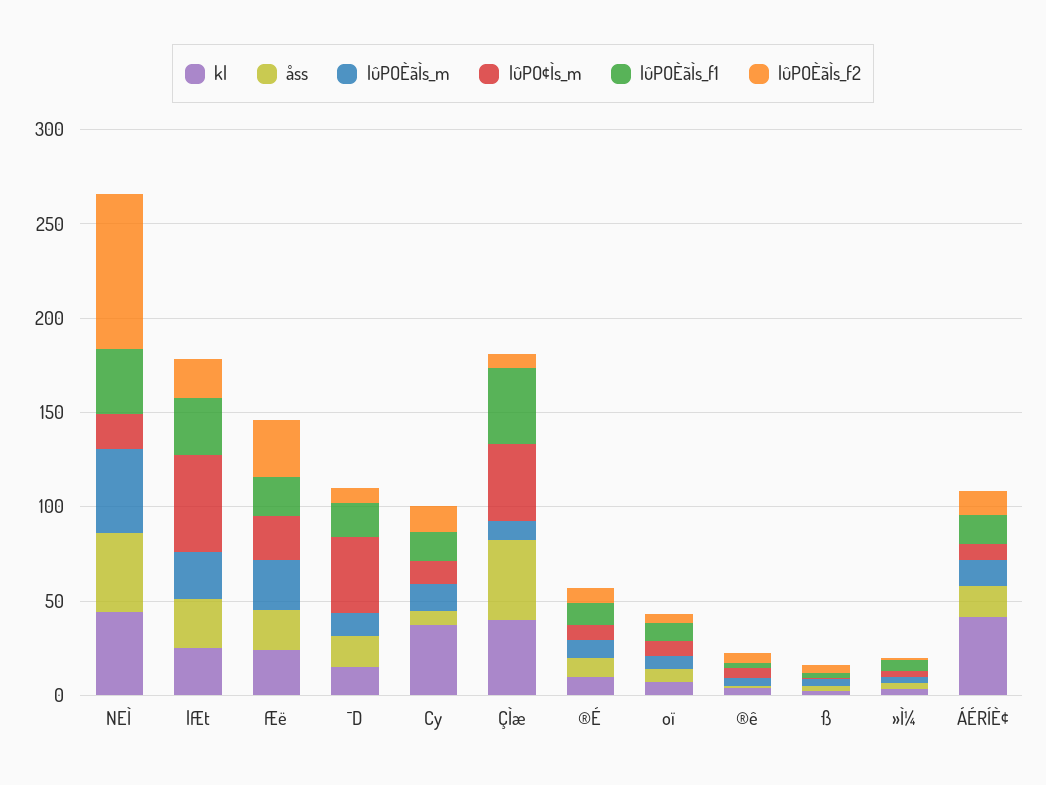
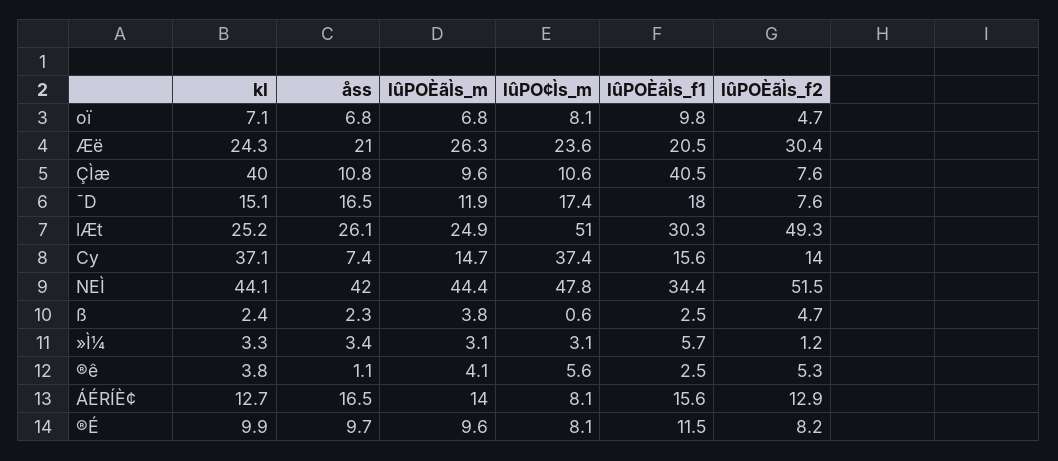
lûPO¢Ìs_m, NEÌ: 20 -> 47.8
lûPOÈãÌs_f2, NEÌ: 80 -> 51.5
lûPOÈãÌs_f2, lÆt: 20 -> 49.3
lûPO¢Ìs_m, ¯D: 40 -> 17.4
lûPO¢Ìs_m, Cy: 10 -> 37.4
åss, ÇÌæ: 40 -> 10.8
lûPO¢Ìs_m, ÇÌæ: 40 -> 10.6
kl, ÁÉRÍÈ¢: 40 -> 12.7

